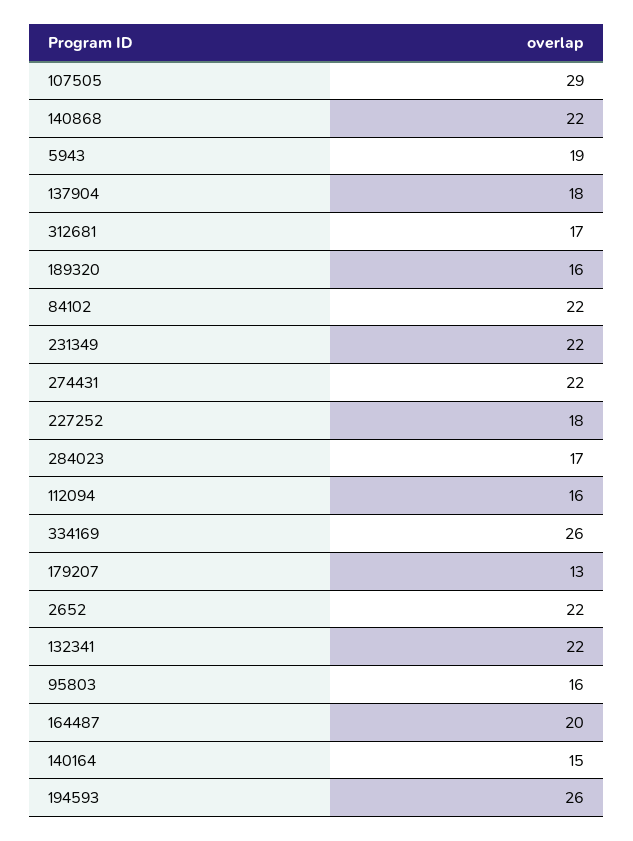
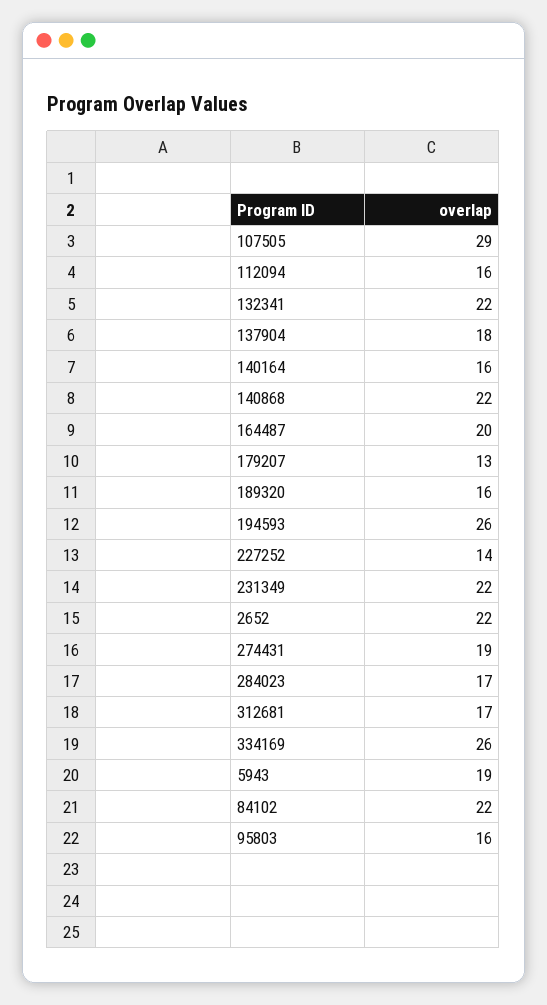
274431: 22 -> 19
227252: 18 -> 14
140164: 15 -> 16

